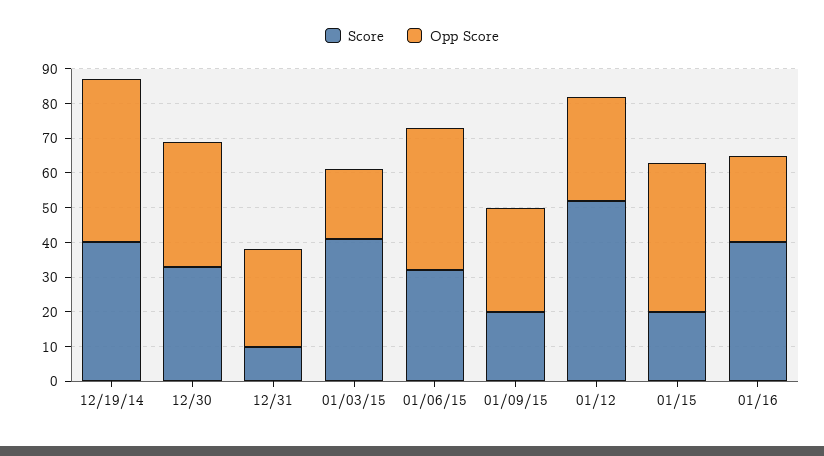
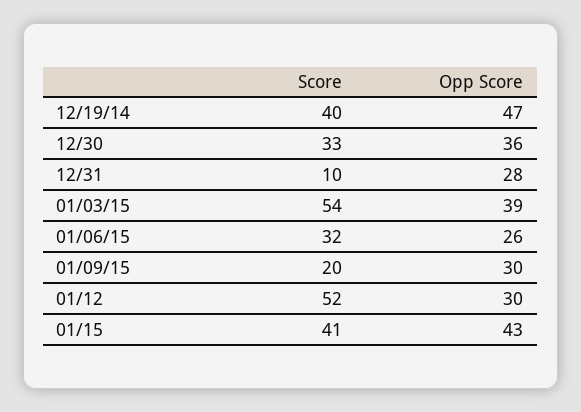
Score, 01/03/15: 40 -> 54
Opp Score, 01/03/15: 20 -> 39
Opp Score, 01/06/15: 40 -> 26
Score, 01/15: 20 -> 41
Score, 01/16: 40 -> none
Opp Score, 01/16: 25 -> none

